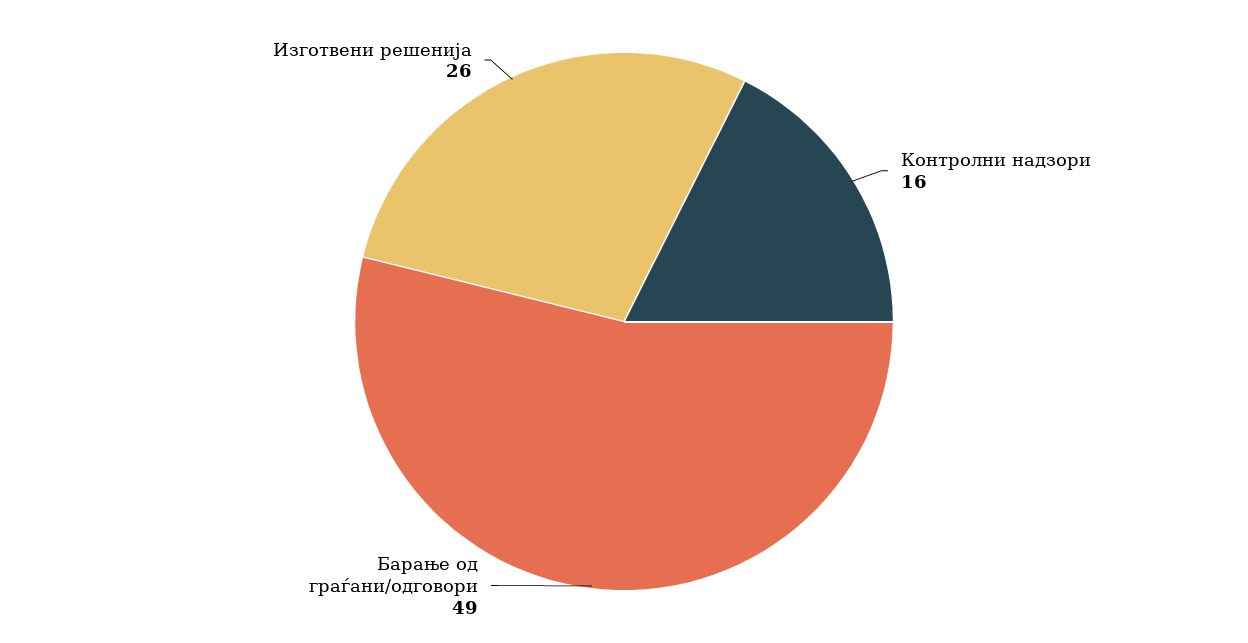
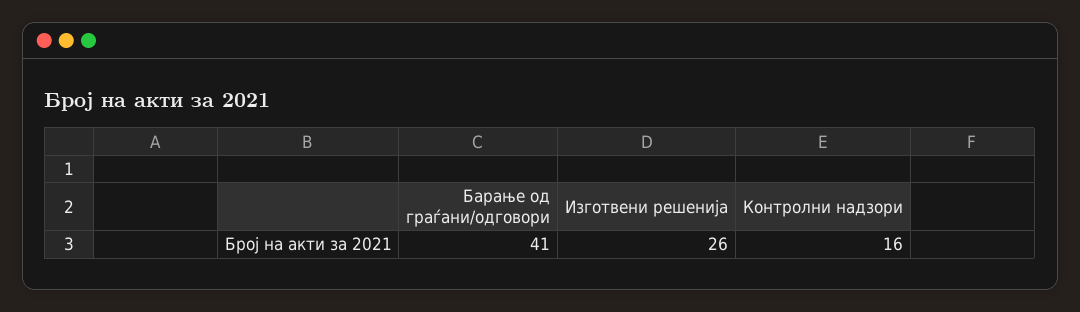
Барање од граѓани/одговори: 49 -> 41

